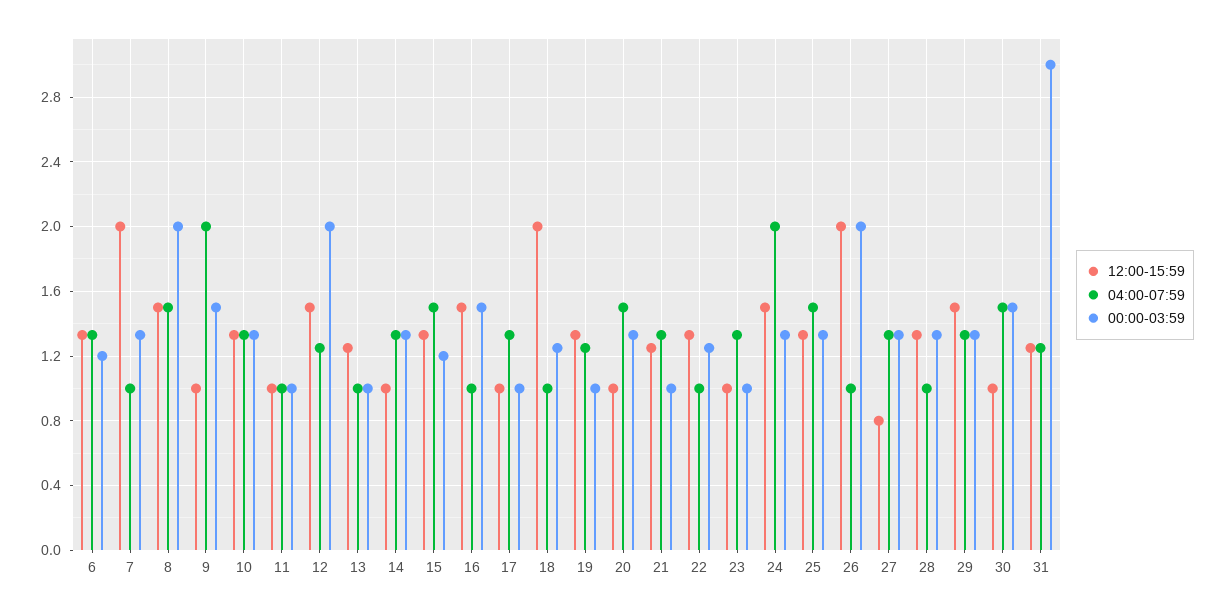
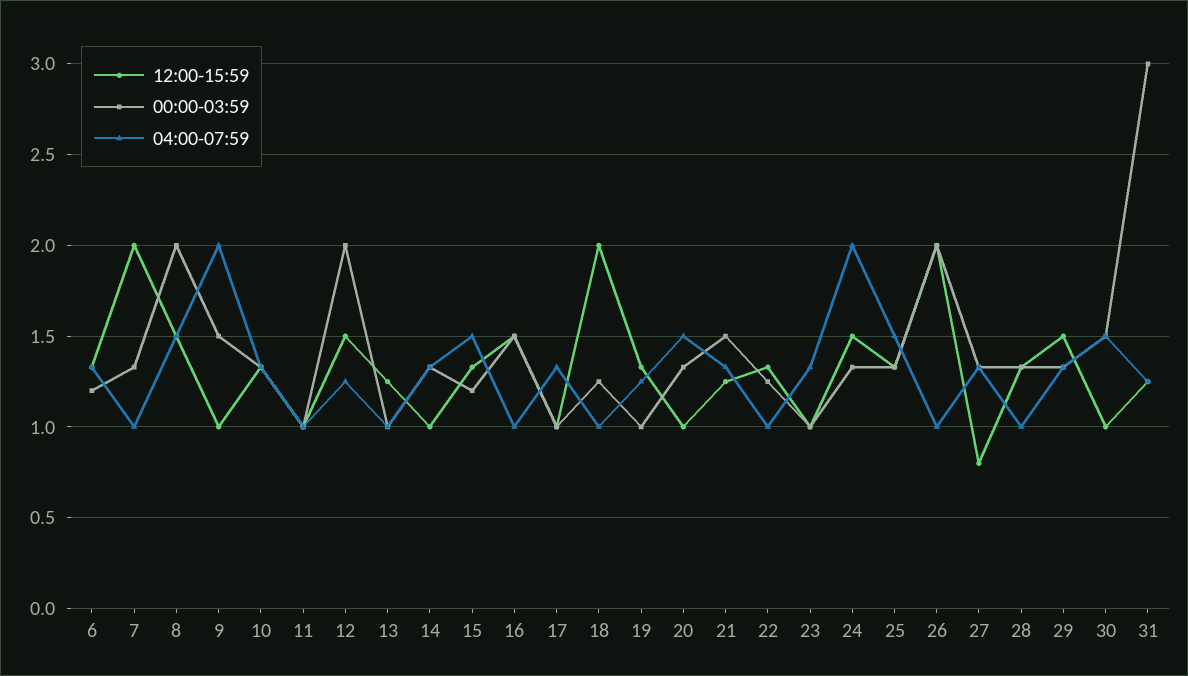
00:00-03:59, 21: 1 -> 1.5

